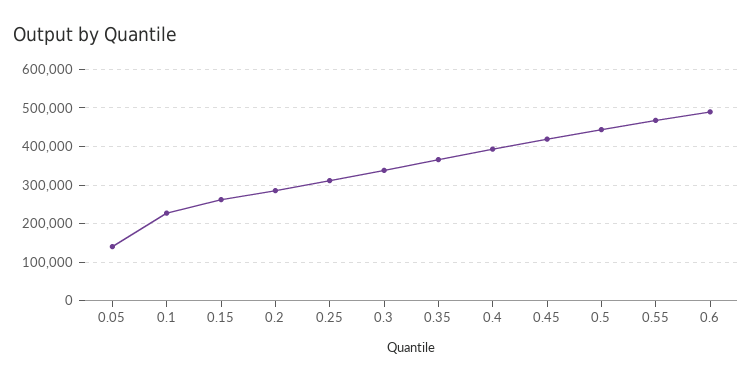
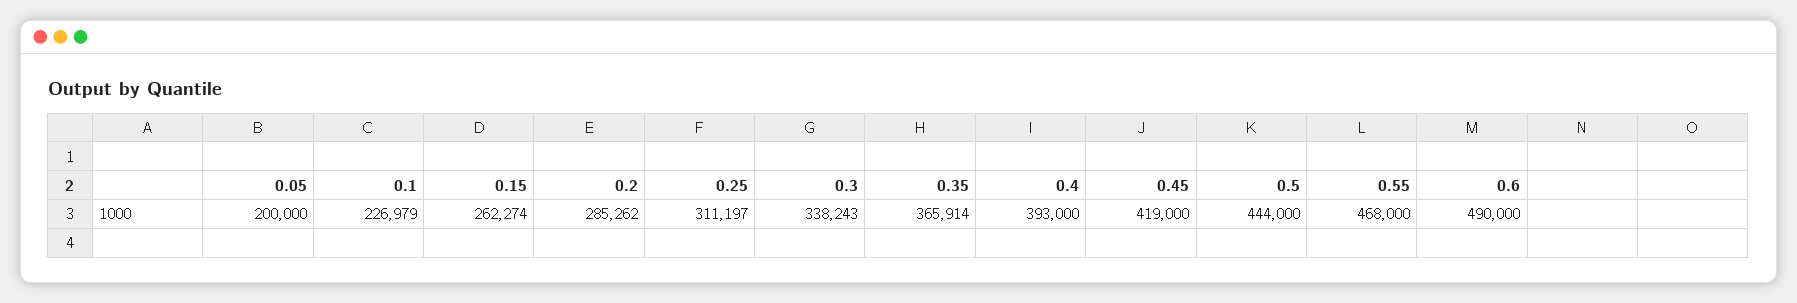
0.05: 140000 -> 200000

